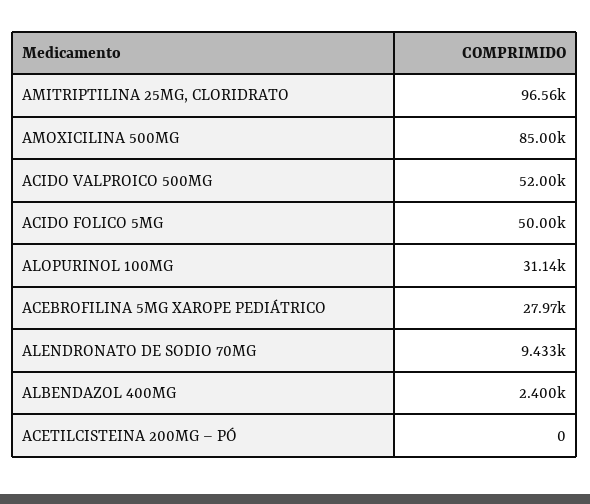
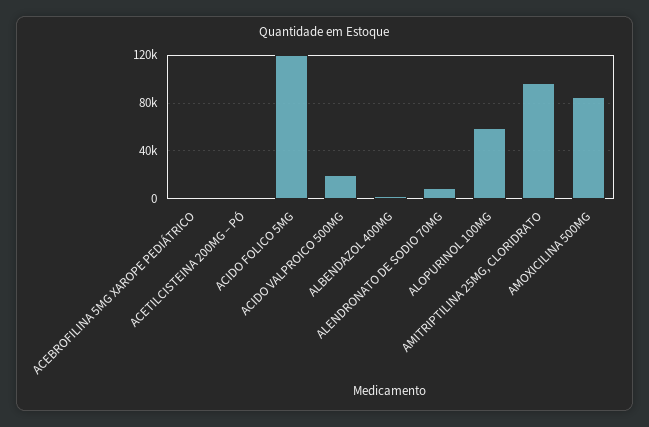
ACIDO VALPROICO 500MG: 52000 -> 20000
ACIDO FOLICO 5MG: 50000 -> 120000
ALOPURINOL 100MG: 31140 -> 60000
ACEBROFILINA 5MG XAROPE PEDIÁTRICO: 27970 -> 0

